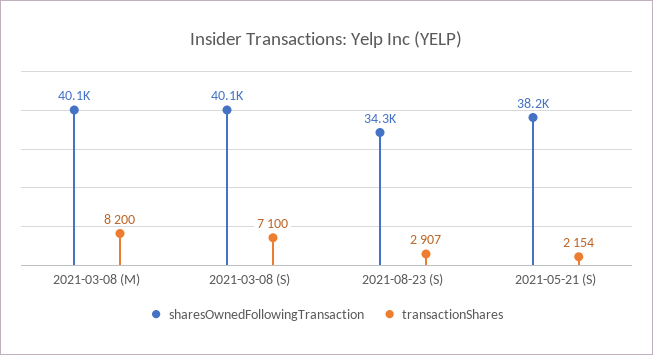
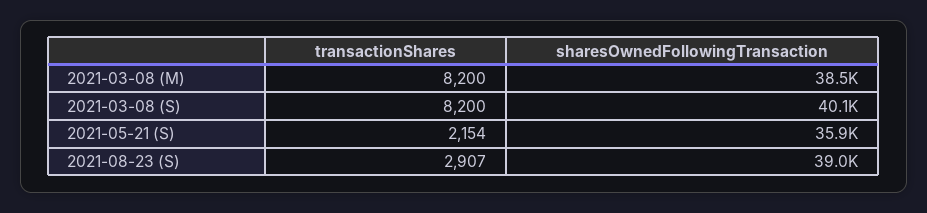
sharesOwnedFollowingTransaction, 2021-03-08 (M): 40100 -> 38500
transactionShares, 2021-03-08 (S): 7100 -> 8200
sharesOwnedFollowingTransaction, 2021-08-23 (S): 34300 -> 39000
sharesOwnedFollowingTransaction, 2021-05-21 (S): 38200 -> 35900

